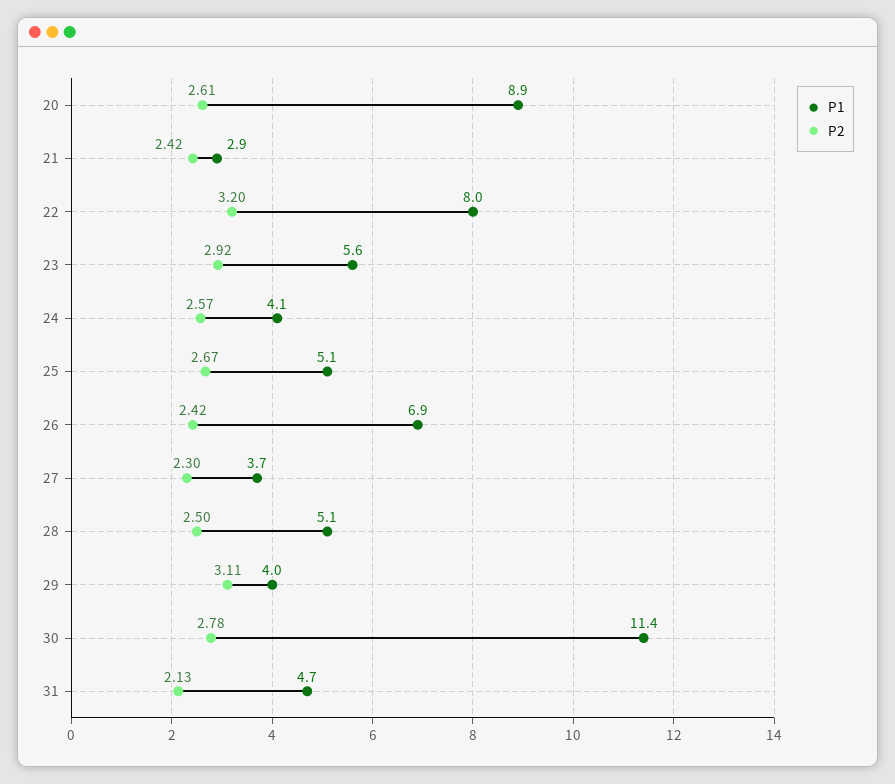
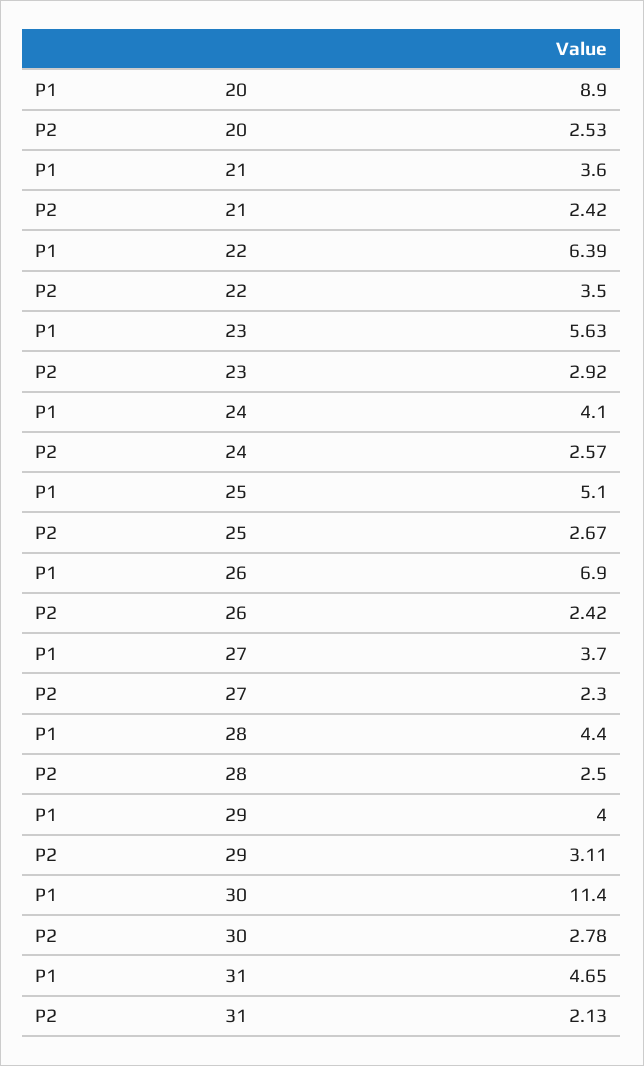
P2, 20: 2.61 -> 2.53
P1, 21: 2.9 -> 3.6
P1, 22: 8 -> 6.39
P2, 22: 3.2 -> 3.5
P1, 28: 5.1 -> 4.4

